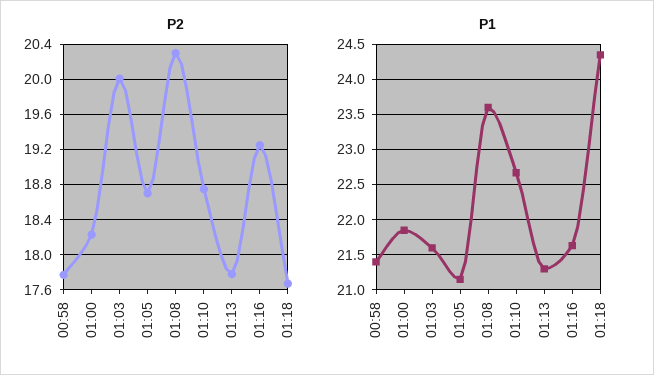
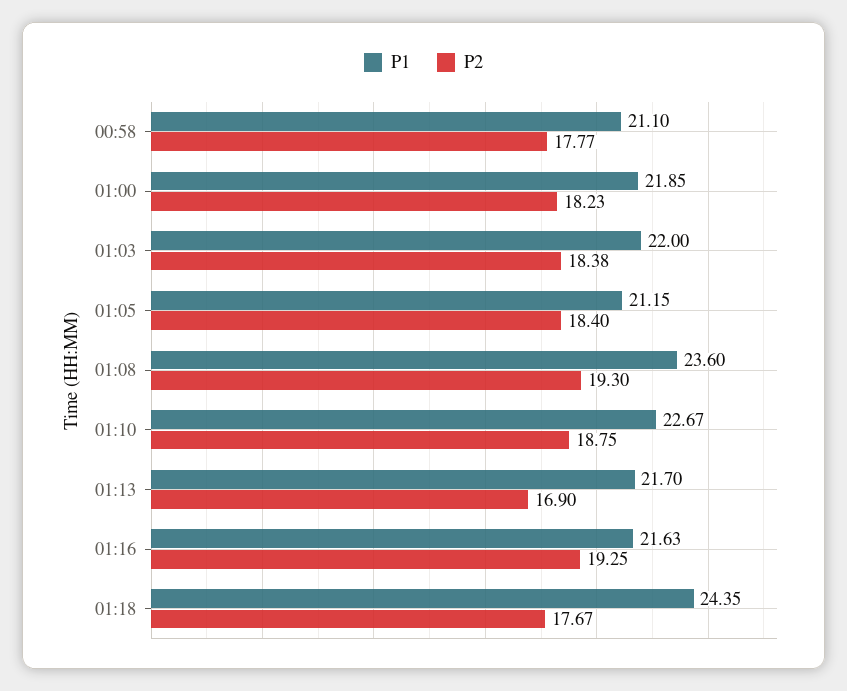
P2, 01:03: 20 -> 18.38
P2, 01:05: 18.7 -> 18.4
P2, 01:08: 20.3 -> 19.3
P2, 01:13: 17.8 -> 16.9
P1, 00:58: 21.4 -> 21.1
P1, 01:03: 21.6 -> 22
P1, 01:13: 21.3 -> 21.7

